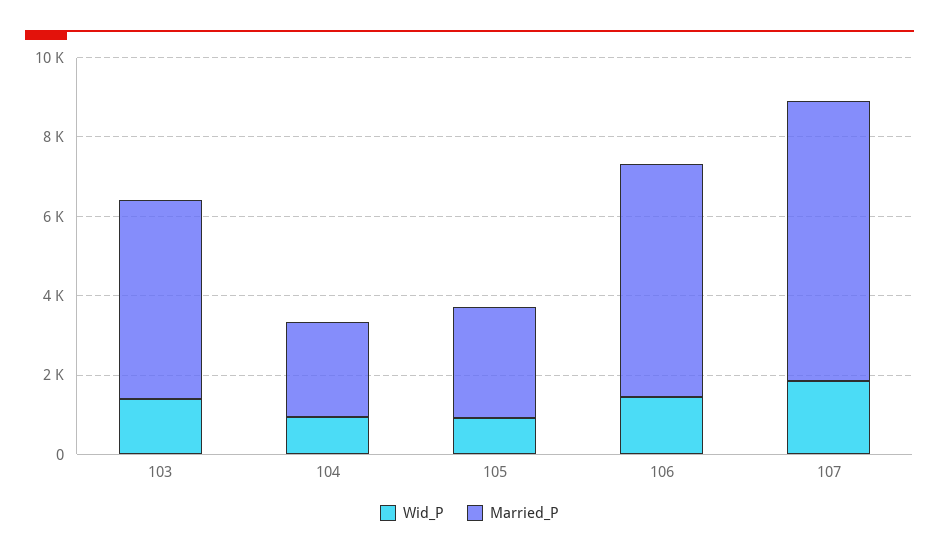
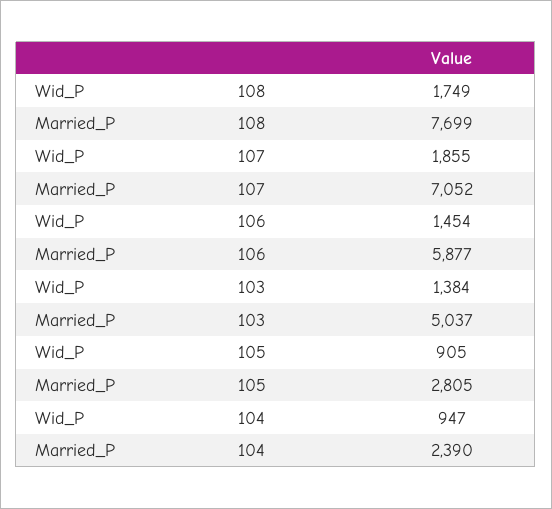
Wid_P, 108: none -> 1749
Married_P, 108: none -> 7699

